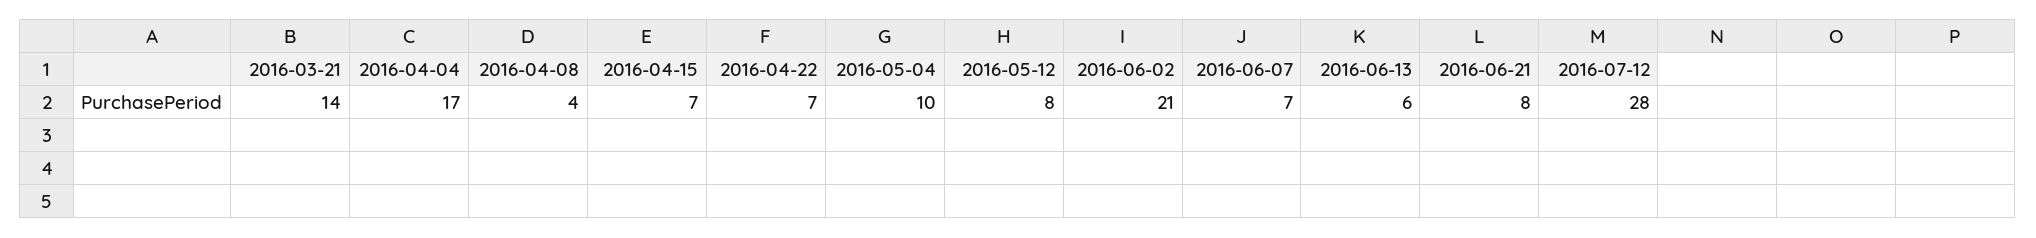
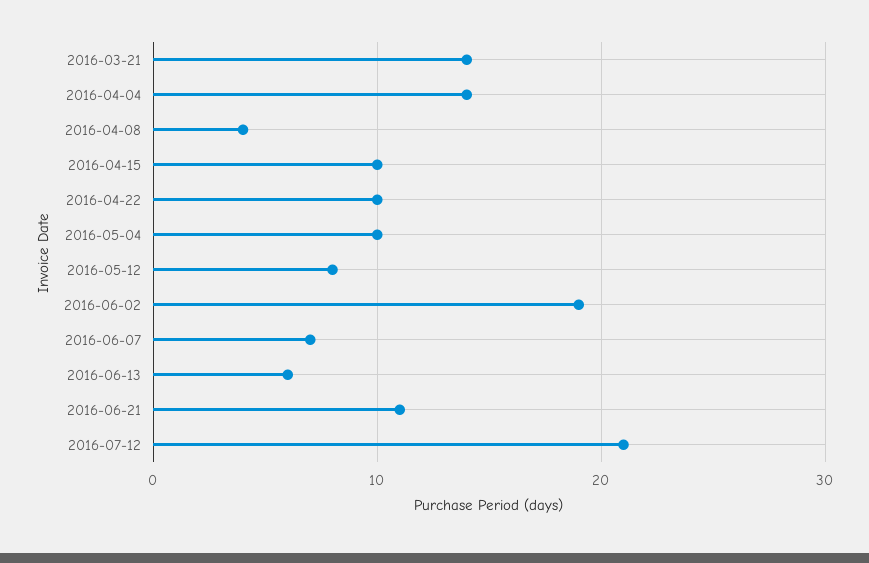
2016-04-04: 17 -> 14
2016-04-15: 7 -> 10
2016-04-22: 7 -> 10
2016-06-02: 21 -> 19
2016-06-21: 8 -> 11
2016-07-12: 28 -> 21

